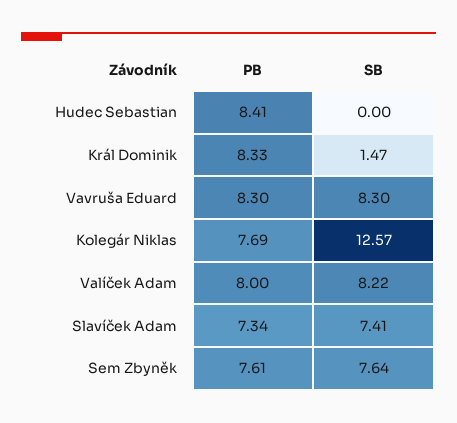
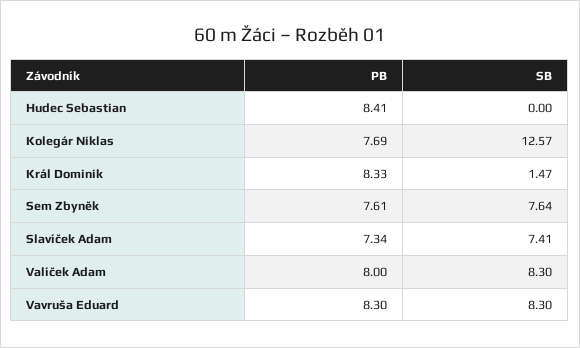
SB, Valíček Adam: 8.22 -> 8.3

